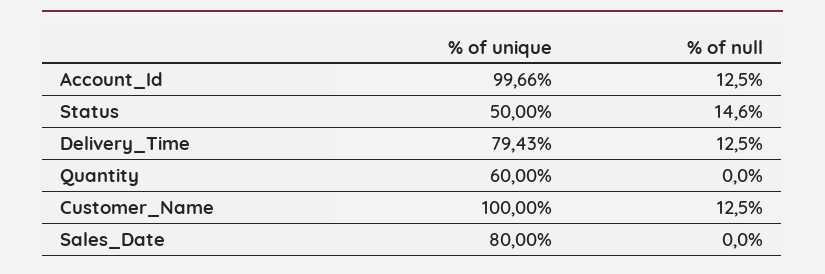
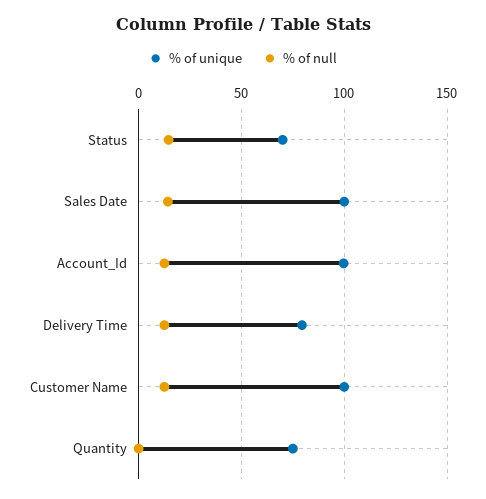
% of unique, Status: 50 -> 70
% of unique, Quantity: 60 -> 75
% of unique, Sales_Date: 80 -> 100
% of null, Sales_Date: 0 -> 15

